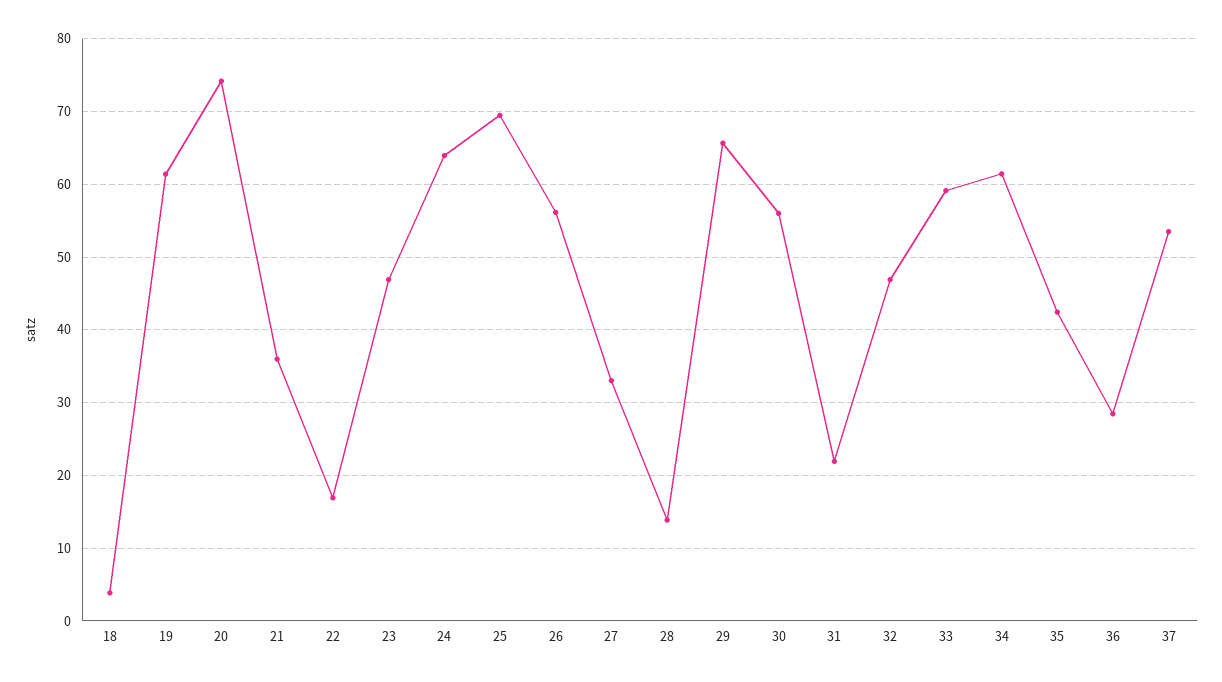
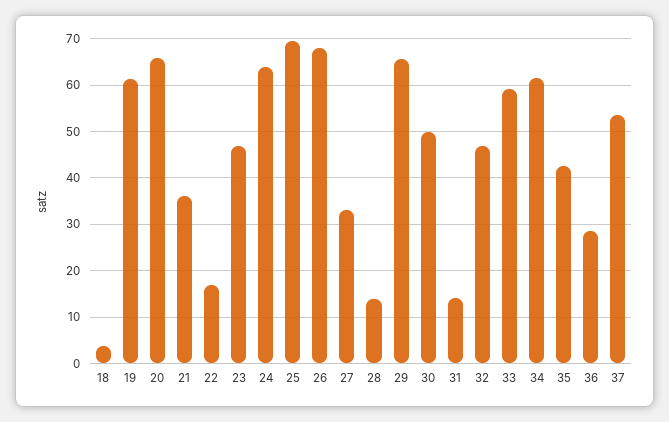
20: 74 -> 66
26: 56 -> 68
30: 56 -> 50
31: 22 -> 14

